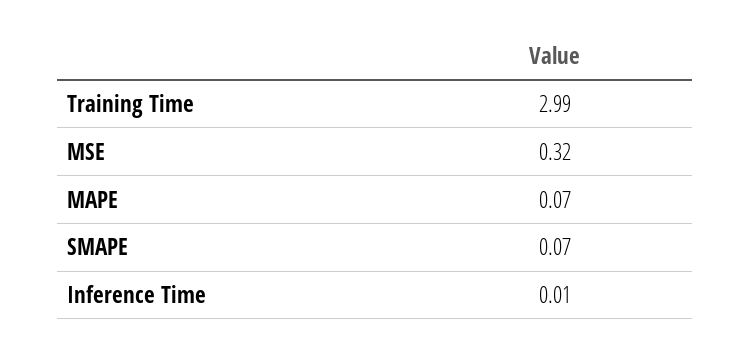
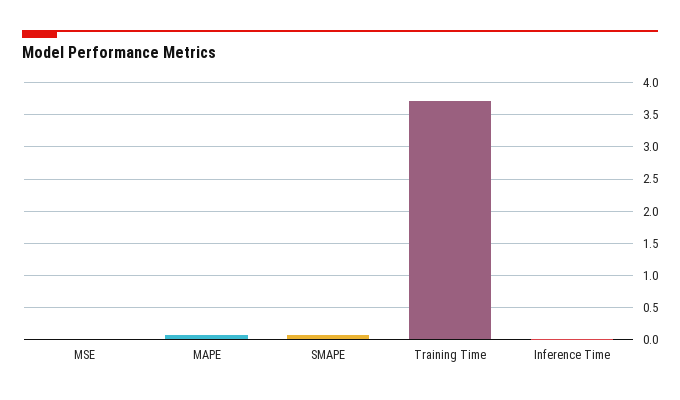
Training Time: 2.99 -> 3.7
MSE: 0.32 -> 0

